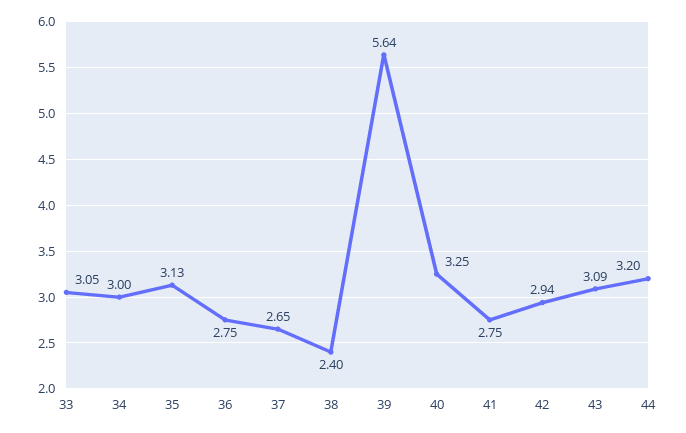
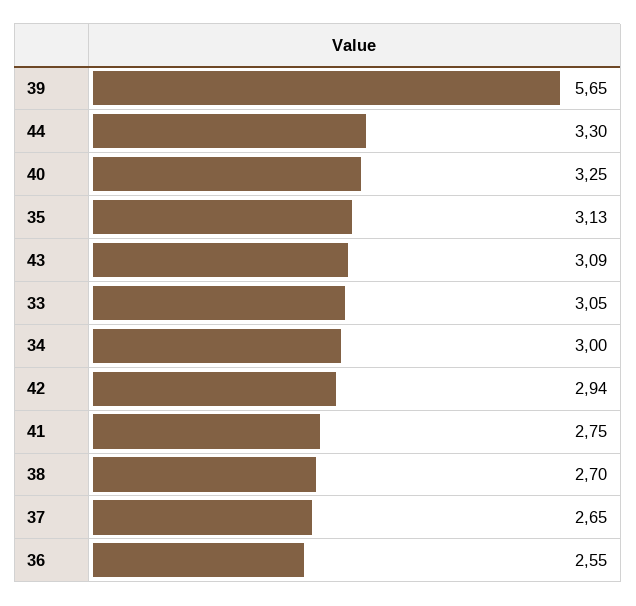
36: 2.75 -> 2.55
38: 2.4 -> 2.7
39: 5.64 -> 5.65
44: 3.2 -> 3.3

